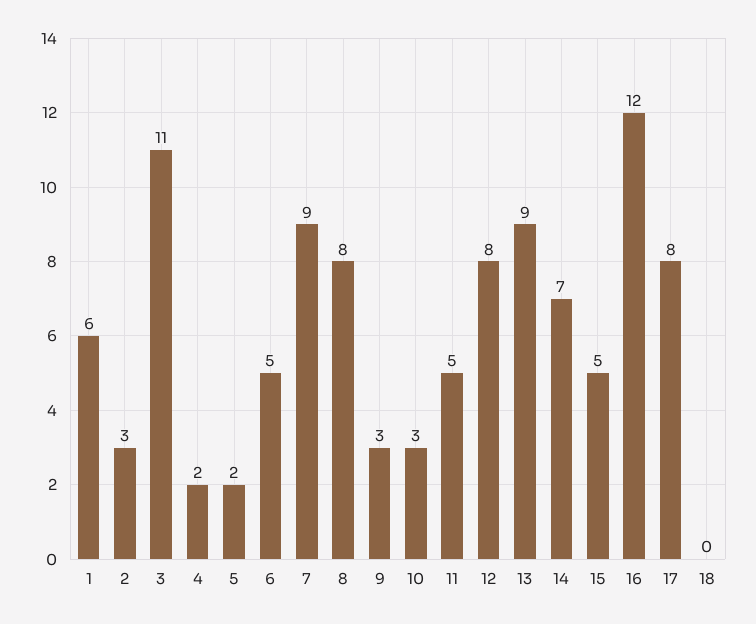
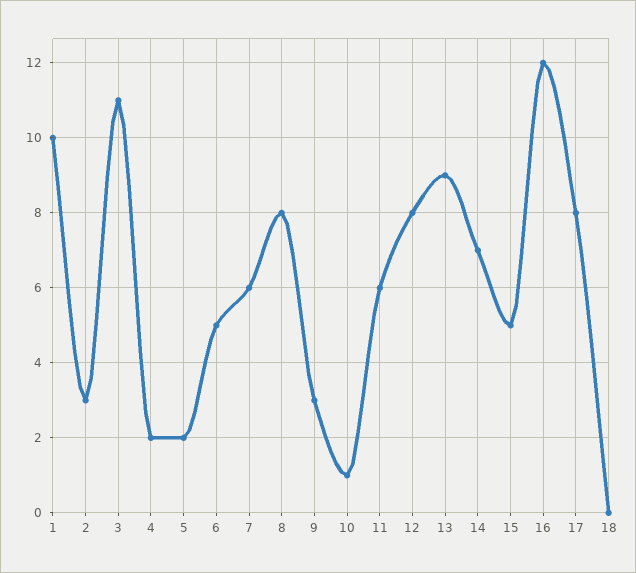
1: 6 -> 10
7: 9 -> 6
10: 3 -> 1
11: 5 -> 6

